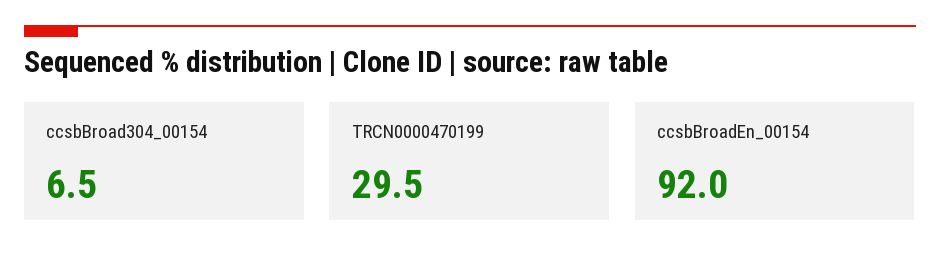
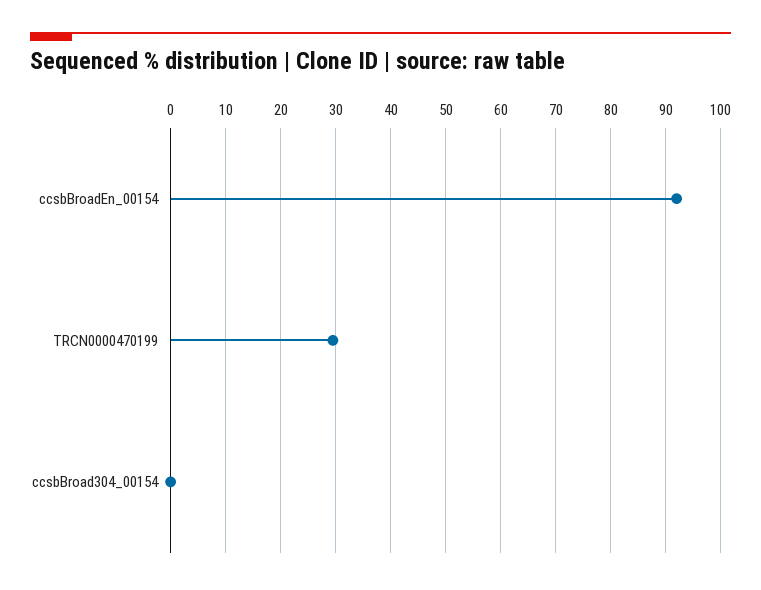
ccsbBroad304_00154: 6.5 -> 0

